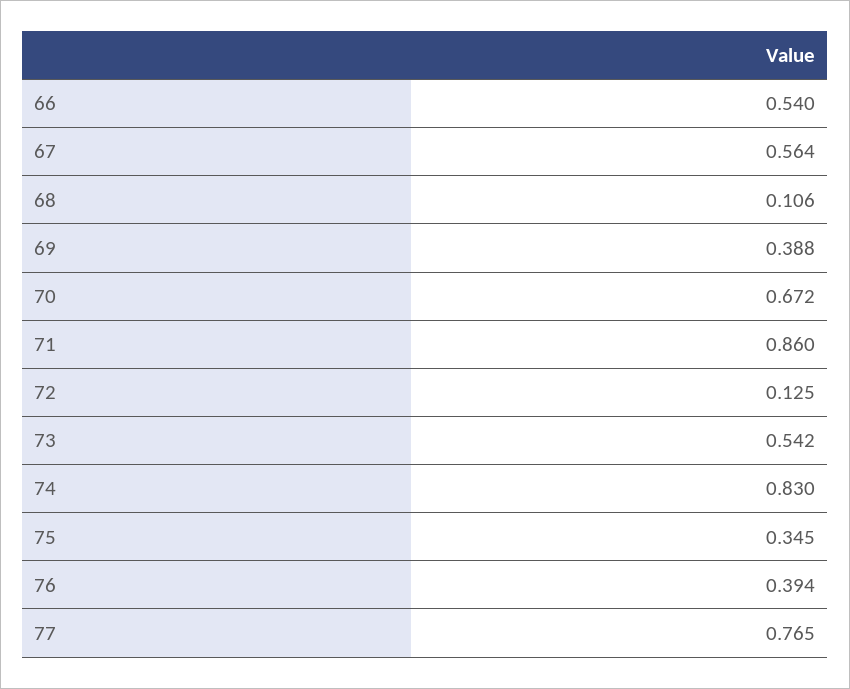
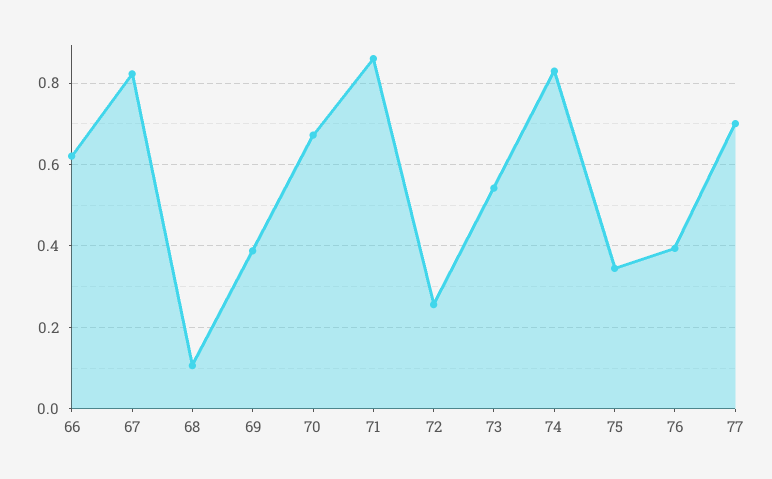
66: 0.54 -> 0.62
67: 0.564 -> 0.82
72: 0.125 -> 0.26
77: 0.765 -> 0.7

